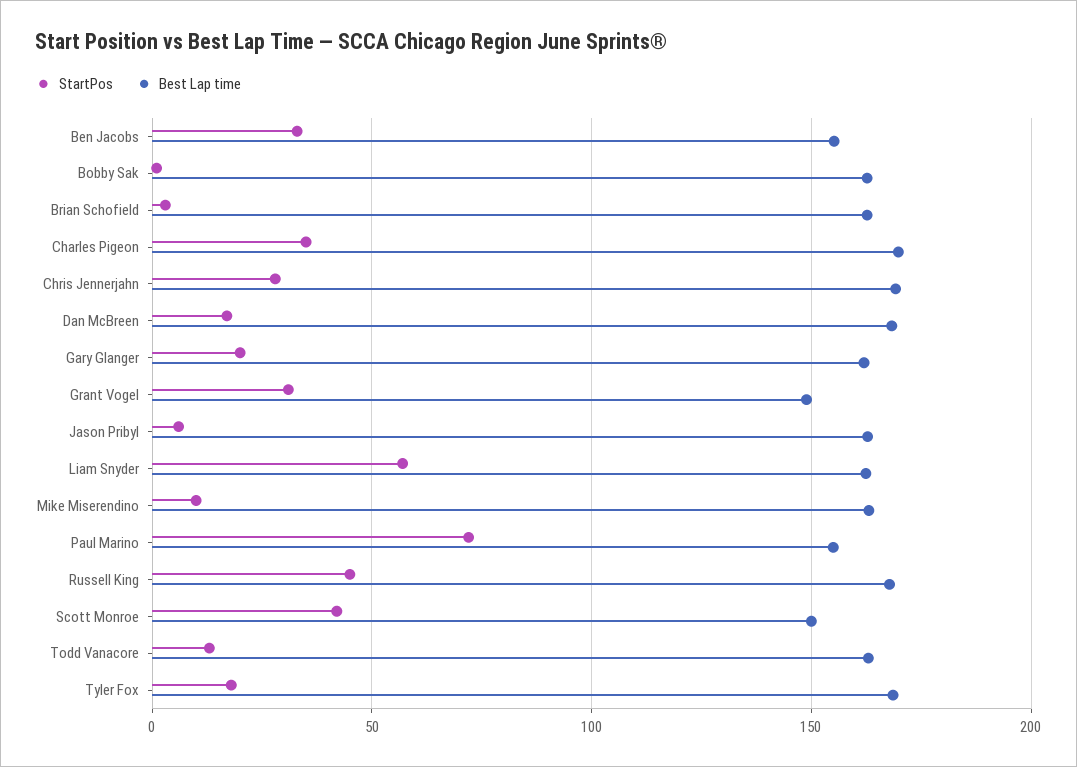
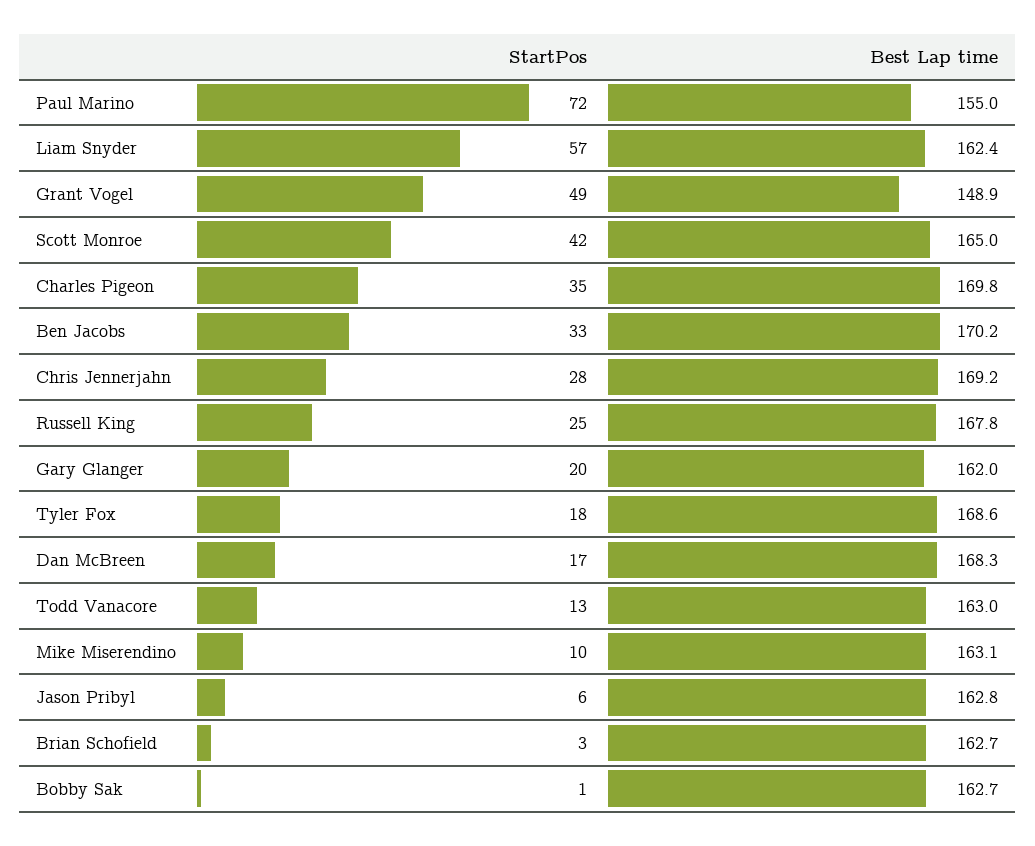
Best Lap time, Ben Jacobs: 155 -> 170.2
StartPos, Grant Vogel: 30 -> 49
StartPos, Russell King: 45 -> 25
Best Lap time, Scott Monroe: 150 -> 165

